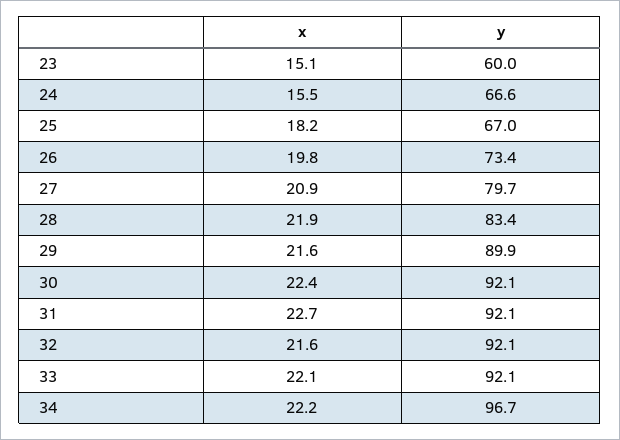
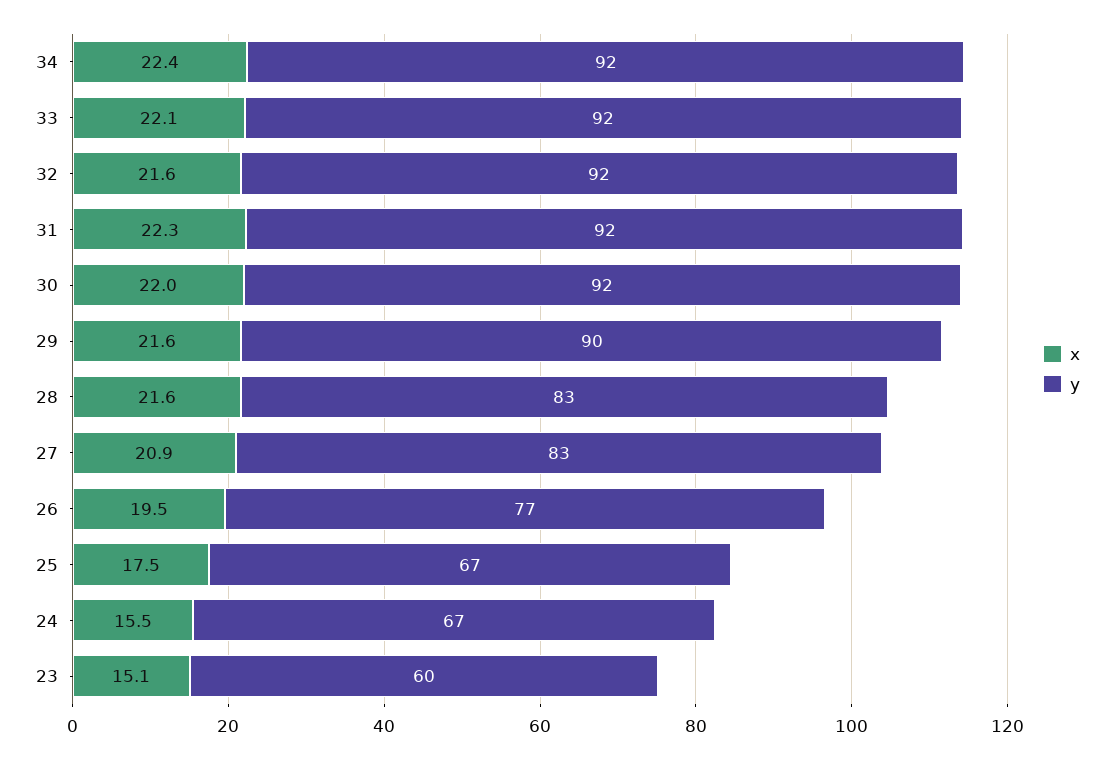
x, 25: 18.2 -> 17.5
x, 26: 19.8 -> 19.5
y, 26: 73.4 -> 77
y, 27: 79.7 -> 83
x, 28: 21.9 -> 21.6
x, 30: 22.4 -> 22
x, 31: 22.7 -> 22.3
x, 34: 22.2 -> 22.4
y, 34: 96.7 -> 92

